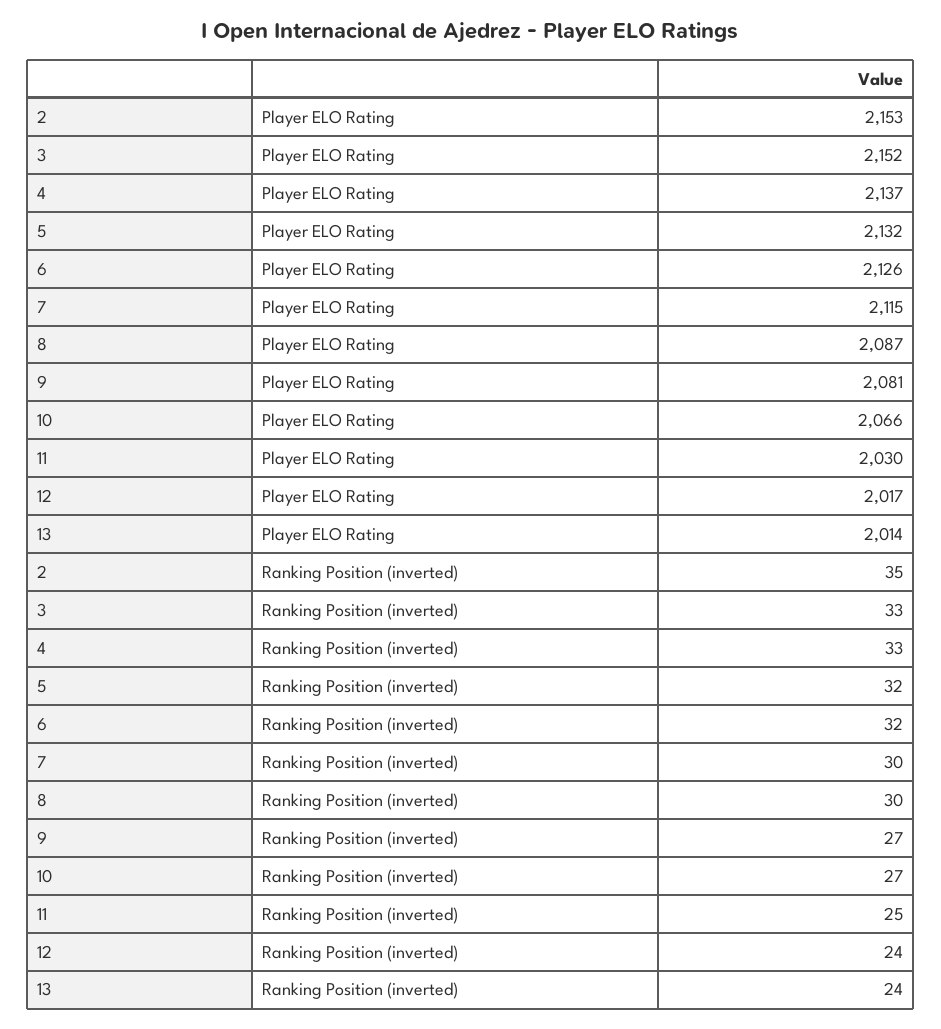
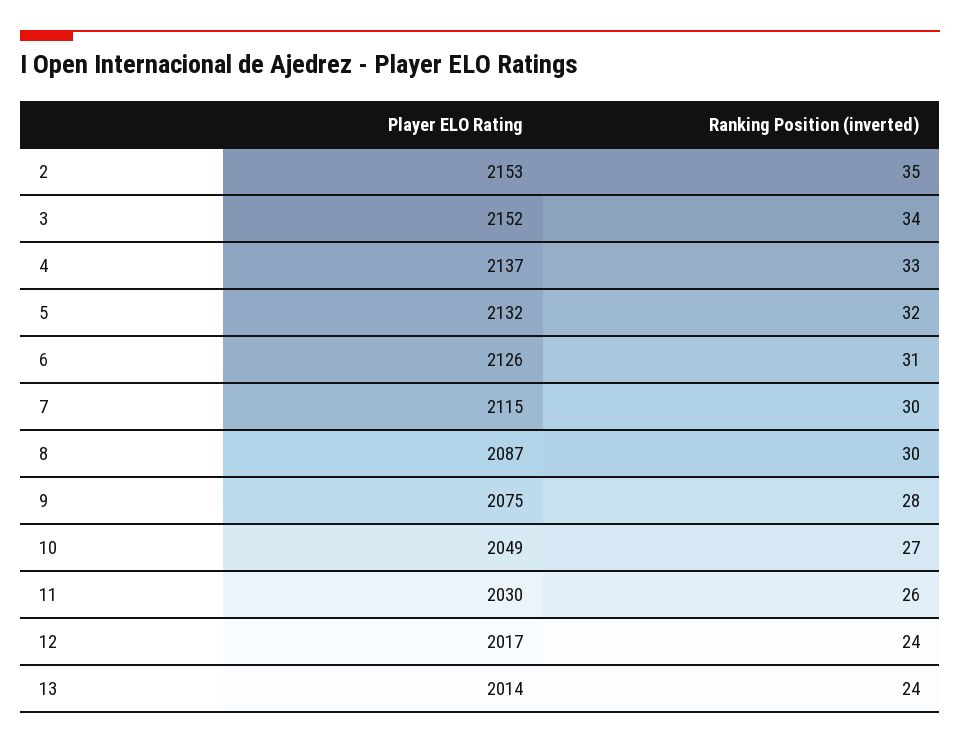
9, Player ELO Rating: 2081 -> 2075
10, Player ELO Rating: 2066 -> 2049
3, Ranking Position (inverted): 33 -> 34
6, Ranking Position (inverted): 32 -> 31
9, Ranking Position (inverted): 27 -> 28
11, Ranking Position (inverted): 25 -> 26

